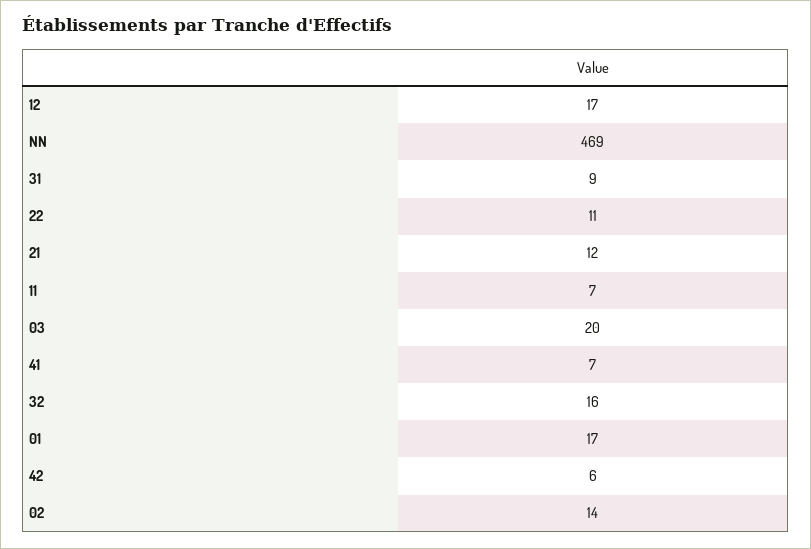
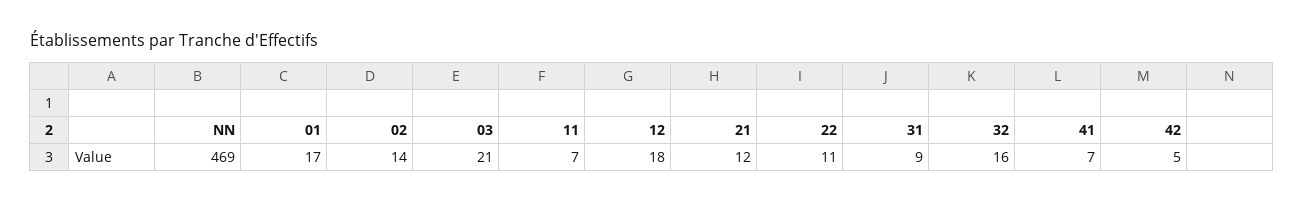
12: 17 -> 18
03: 20 -> 21
42: 6 -> 5

